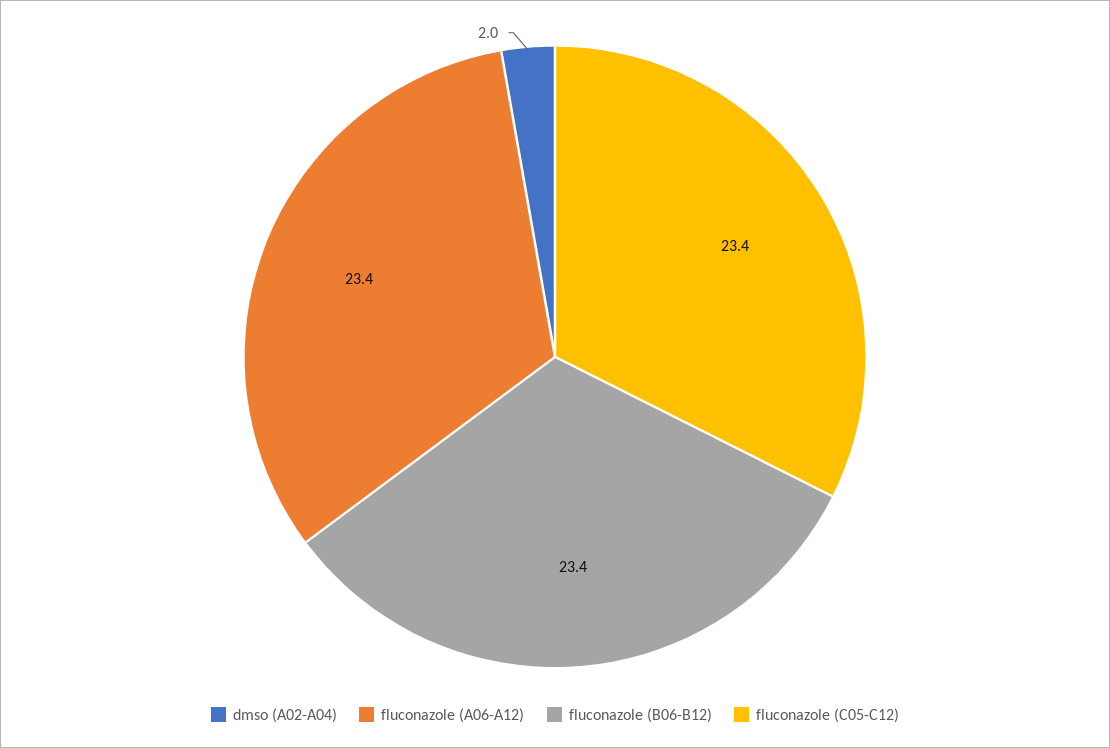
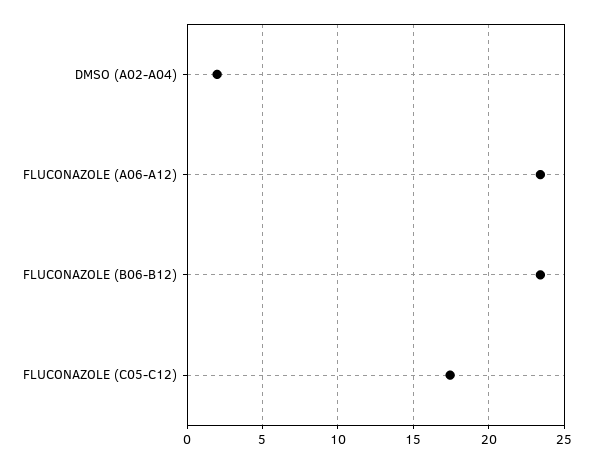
fluconazole (C05-C12): 23.4 -> 17.5

